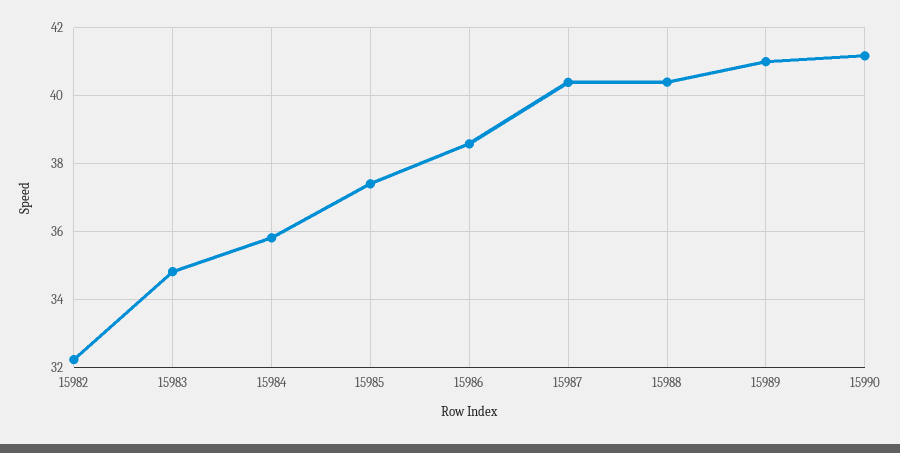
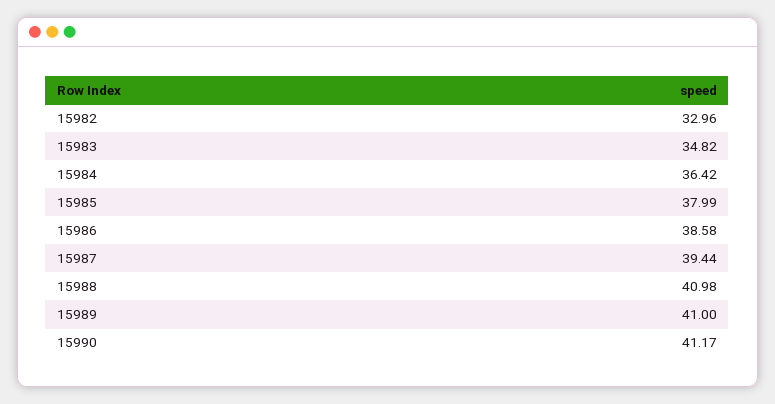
15982: 32.2 -> 32.96
15984: 35.8 -> 36.42
15985: 37.4 -> 37.99
15987: 40.4 -> 39.44
15988: 40.4 -> 40.98

